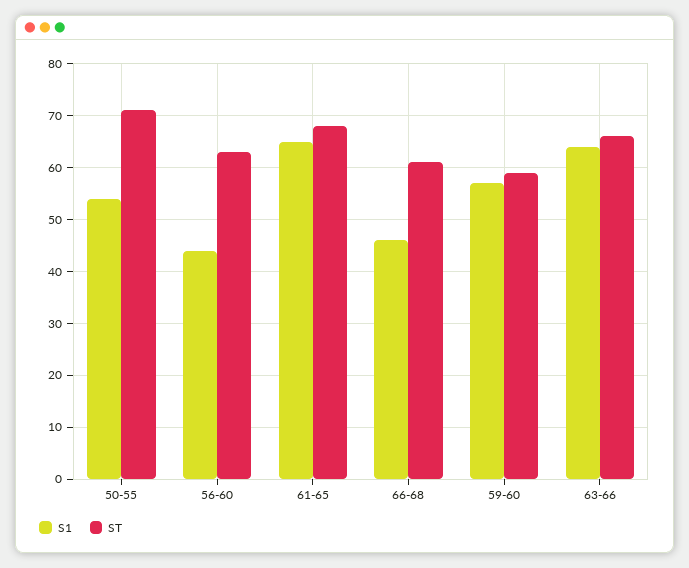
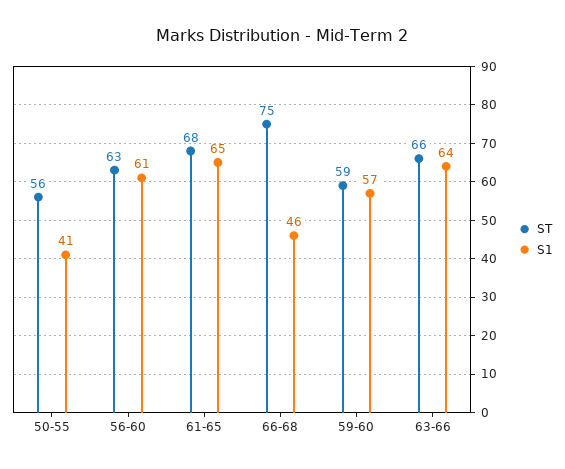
S1, 50-55: 55 -> 41
ST, 50-55: 70 -> 56
S1, 56-60: 45 -> 61
ST, 66-68: 60 -> 75

